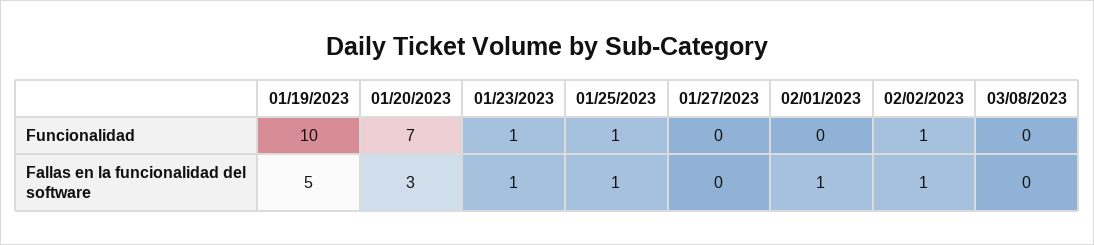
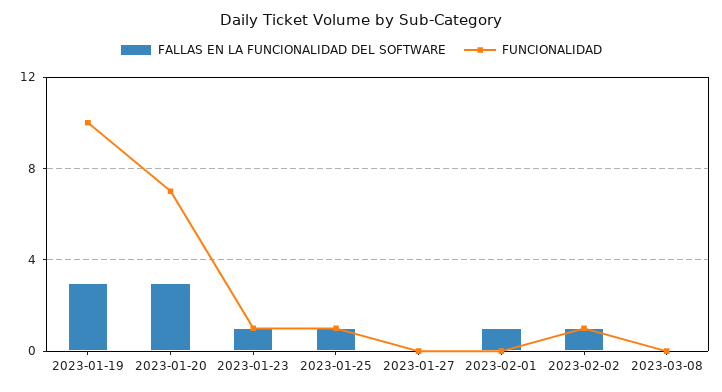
Fallas en la funcionalidad del software, 01/19/2023: 5 -> 3

